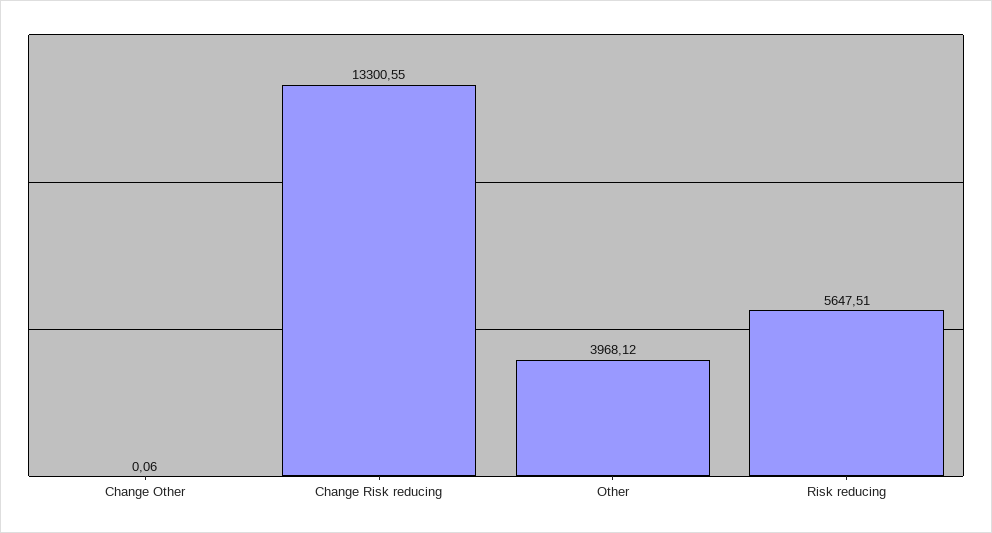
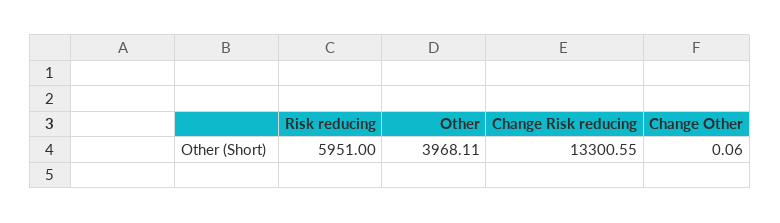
Other: 3968.12 -> 3968.11
Risk reducing: 5647.51 -> 5951

